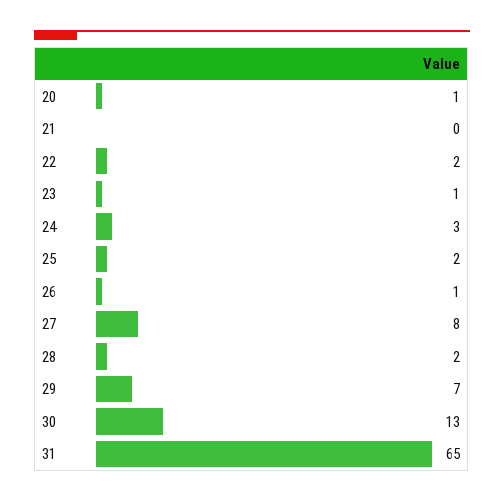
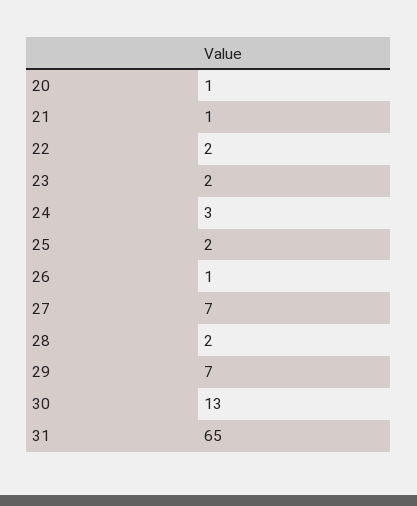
21: 0 -> 1
23: 1 -> 2
27: 8 -> 7

